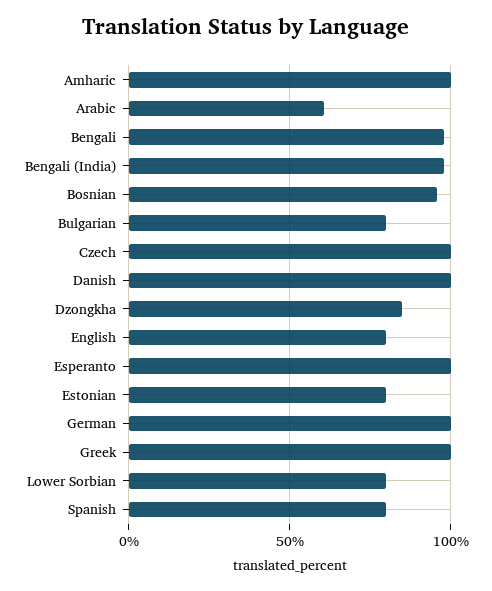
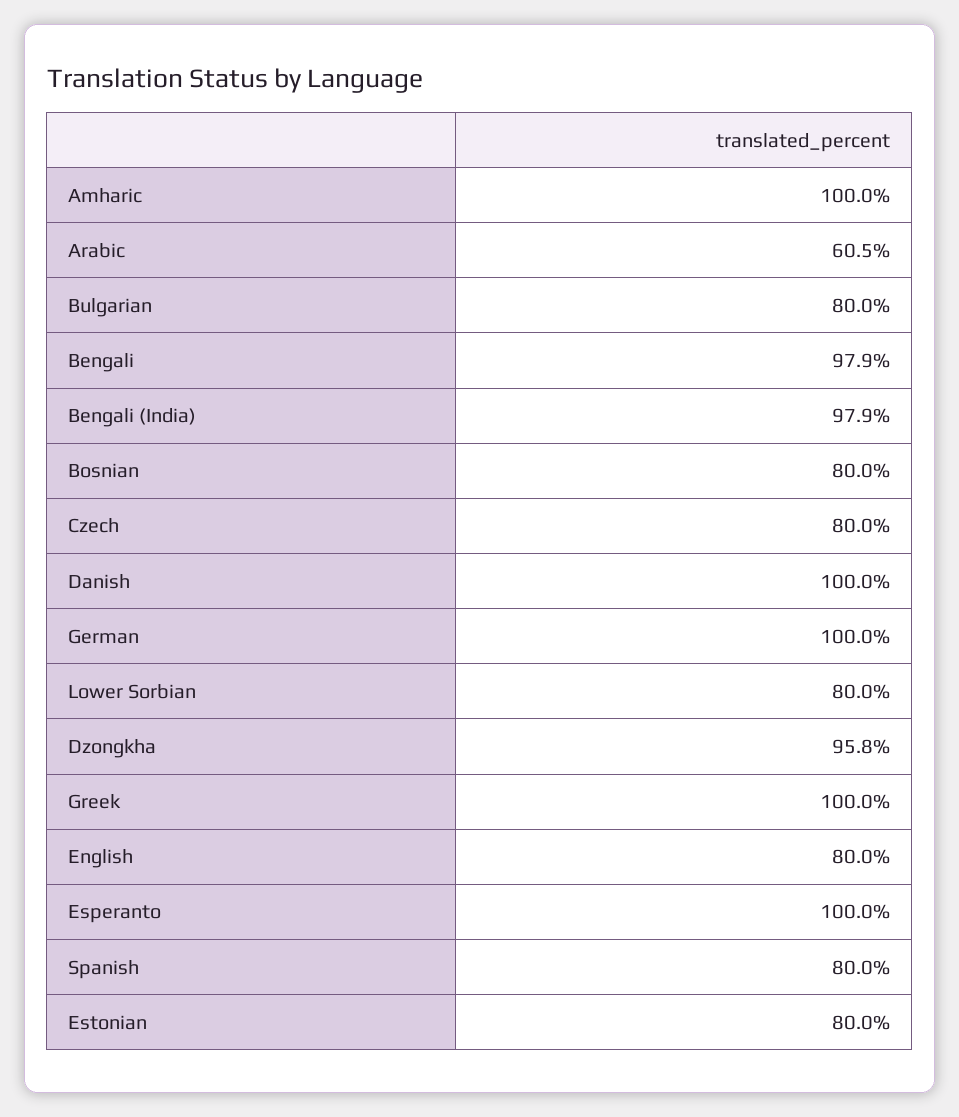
Bosnian: 95 -> 80
Czech: 100 -> 80
Dzongkha: 85 -> 95.8

